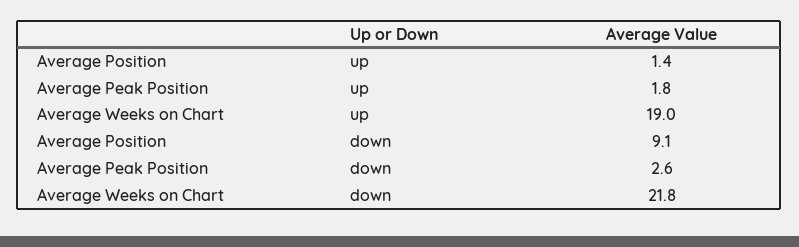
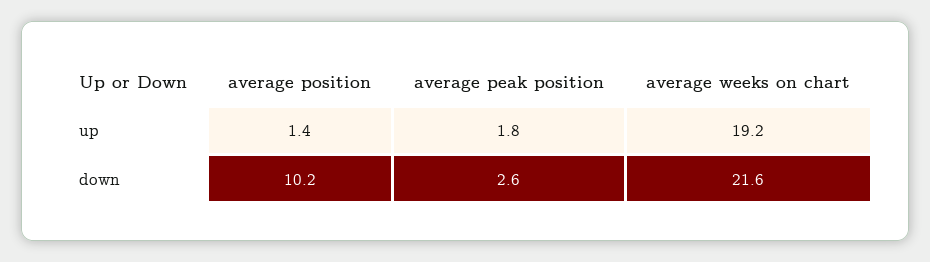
Average Weeks on Chart, up: 19 -> 19.2
Average Position, down: 9.1 -> 10.2
Average Weeks on Chart, down: 21.8 -> 21.6

